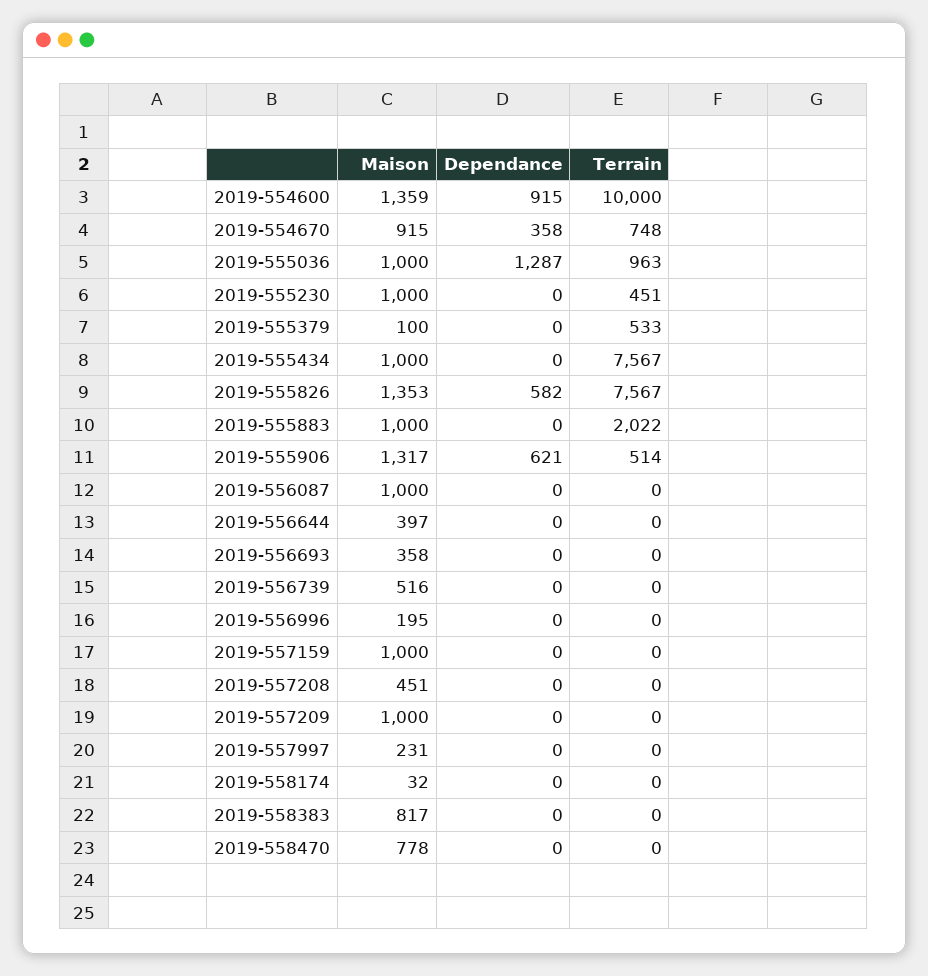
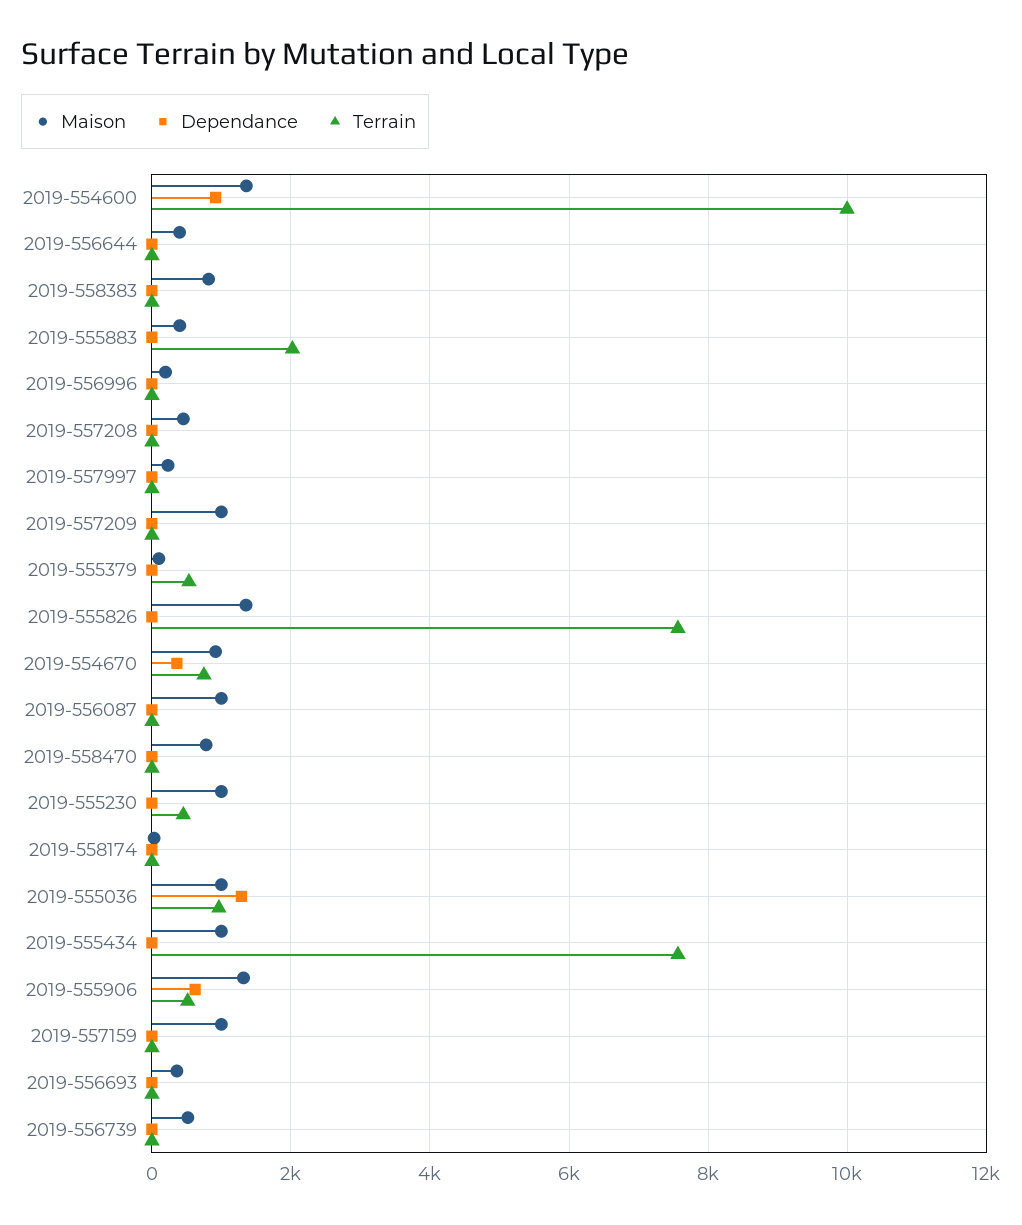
Dependance, 2019-555826: 582 -> 0
Maison, 2019-555883: 1000 -> 400

